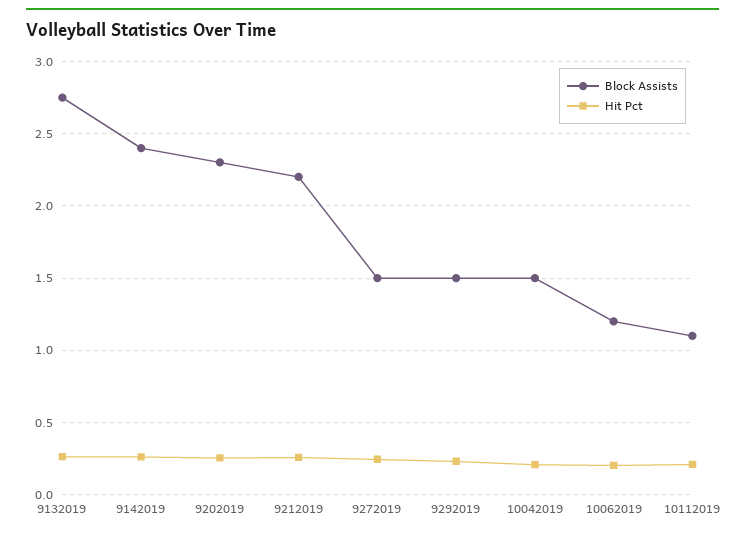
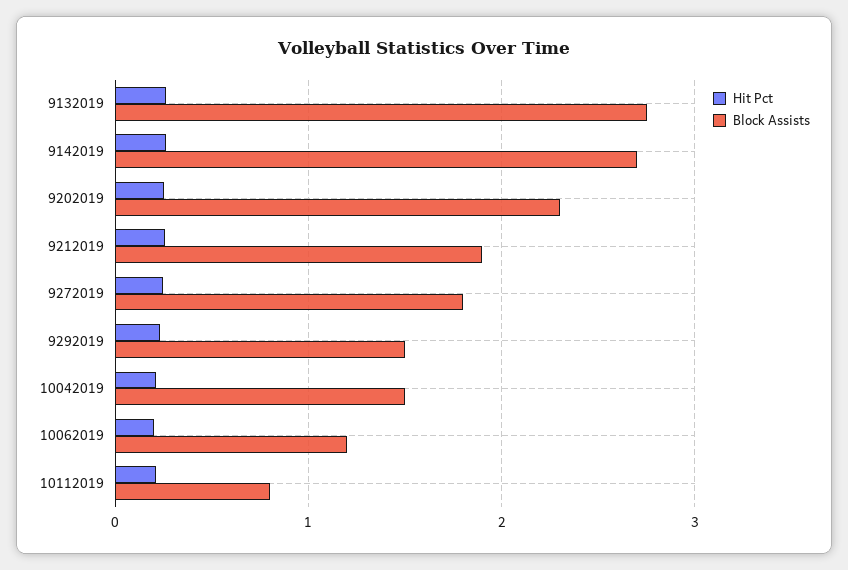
Block Assists, 9142019: 2.4 -> 2.7
Block Assists, 9212019: 2.2 -> 1.9
Block Assists, 9272019: 1.5 -> 1.8
Block Assists, 10112019: 1.1 -> 0.8

